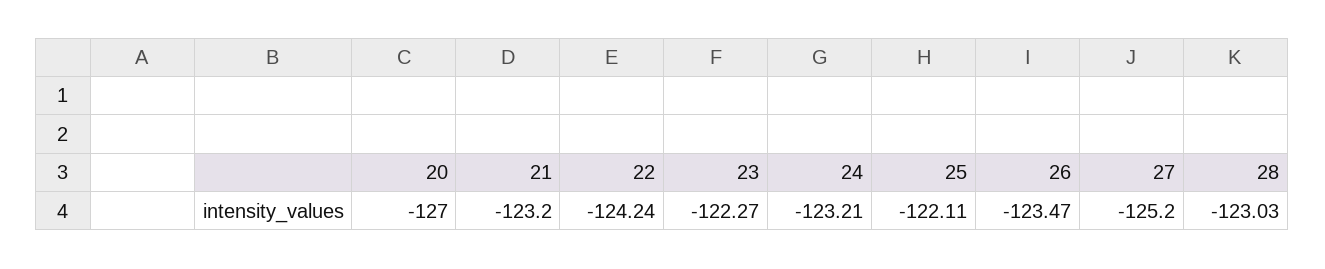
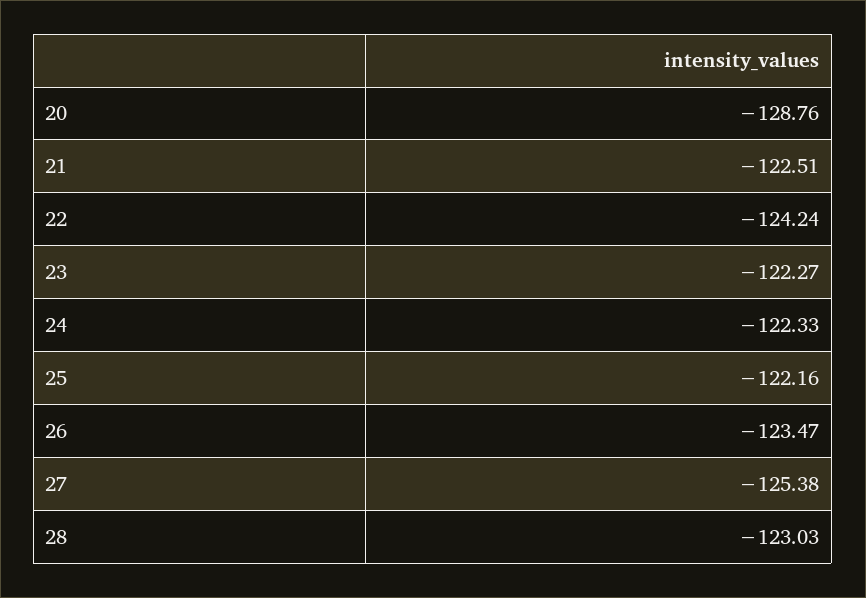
20: -127 -> -128.76
21: -123.2 -> -122.51
24: -123.21 -> -122.33
25: -122.11 -> -122.16
27: -125.2 -> -125.38

